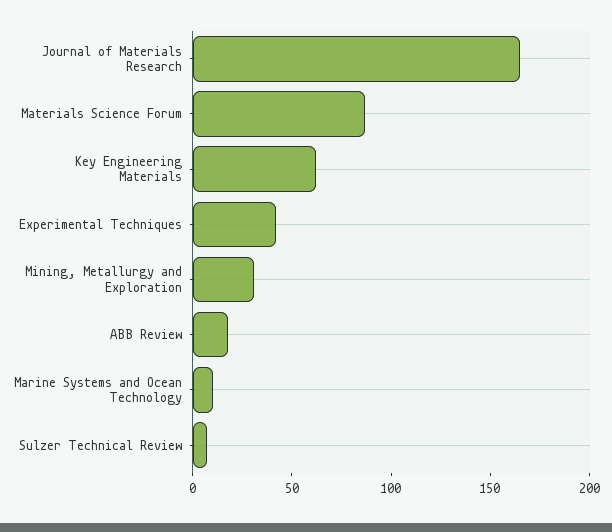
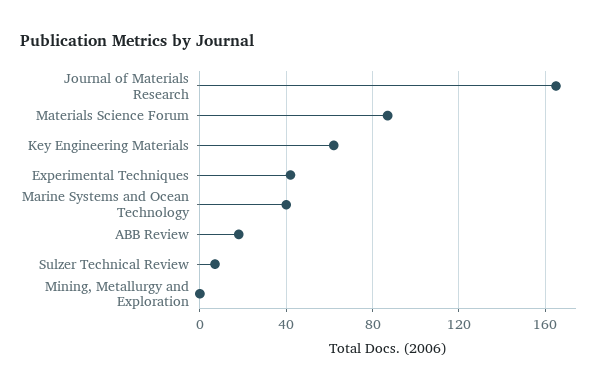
Mining, Metallurgy and Exploration: 30 -> 0
Marine Systems and Ocean Technology: 10 -> 40

